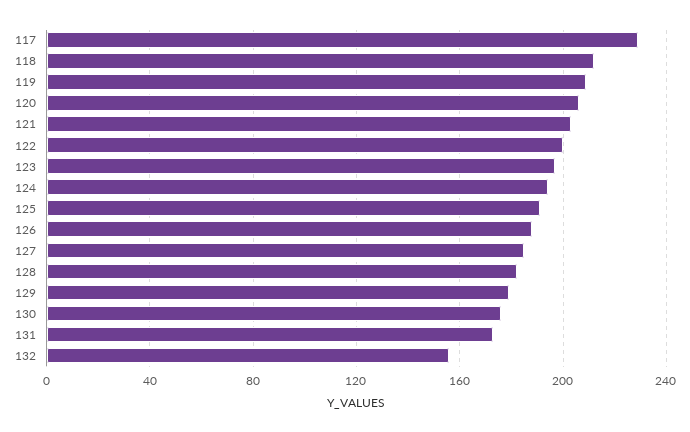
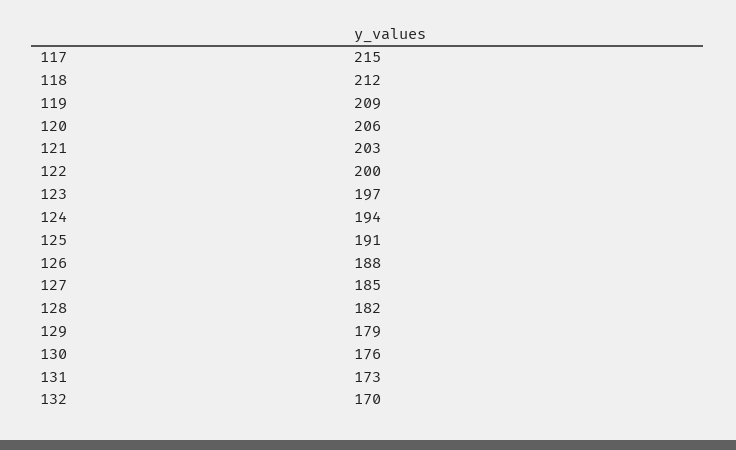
117: 230 -> 215
132: 155 -> 170

